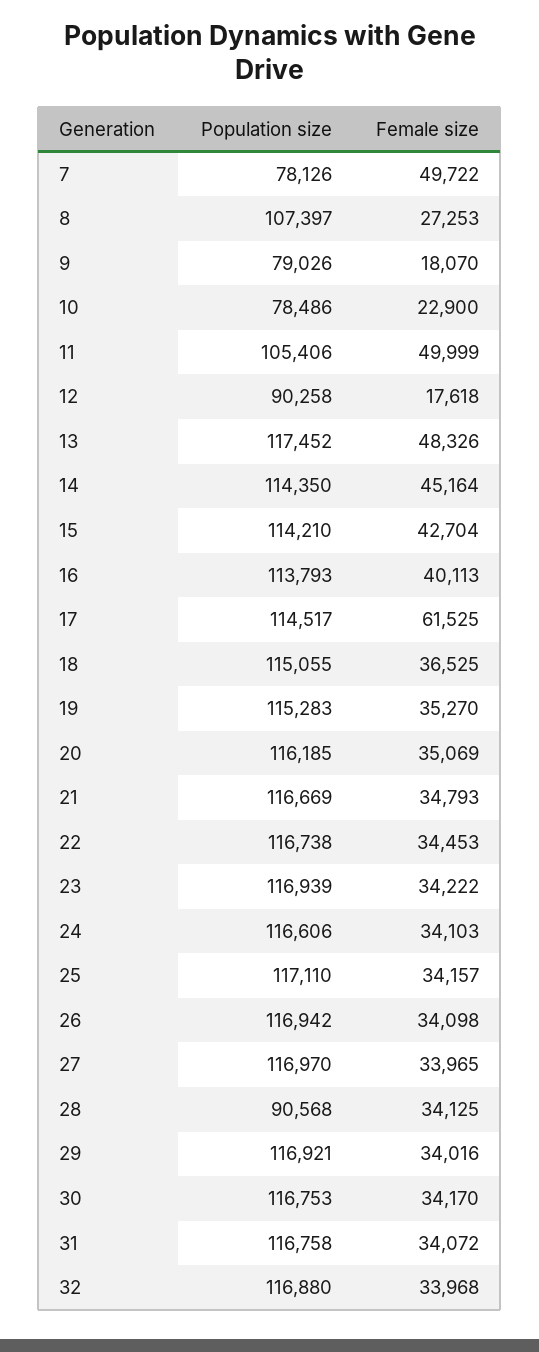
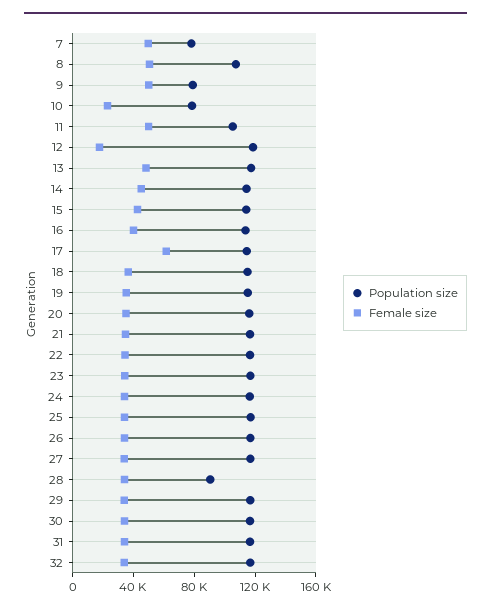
Female size, 8: 27253 -> 50000
Female size, 9: 18070 -> 50000
Population size, 12: 90258 -> 120000

